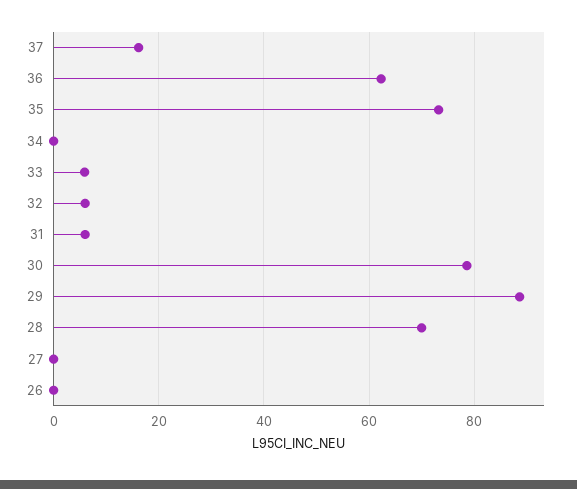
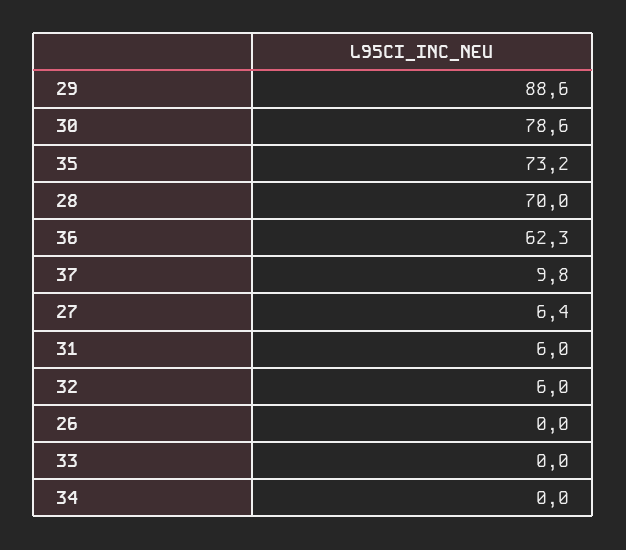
37: 16 -> 9.8
33: 6 -> 0
27: 0 -> 6.4

